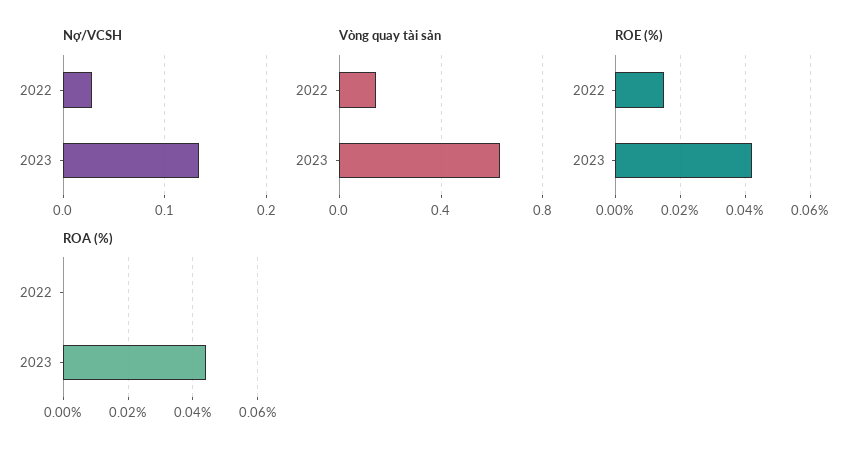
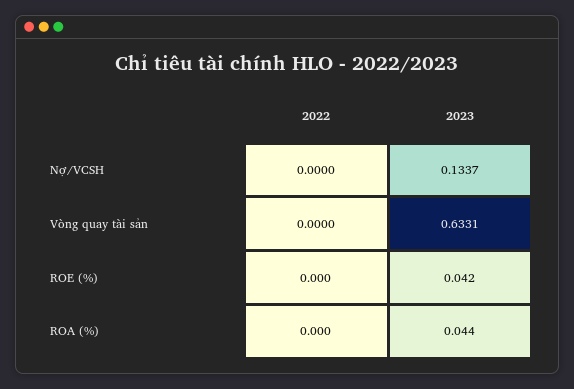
Nợ/VCSH, 2022: 0.03 -> 0
Vòng quay tài sản, 2022: 0.15 -> 0
ROE (%), 2022: 0.015 -> 0

